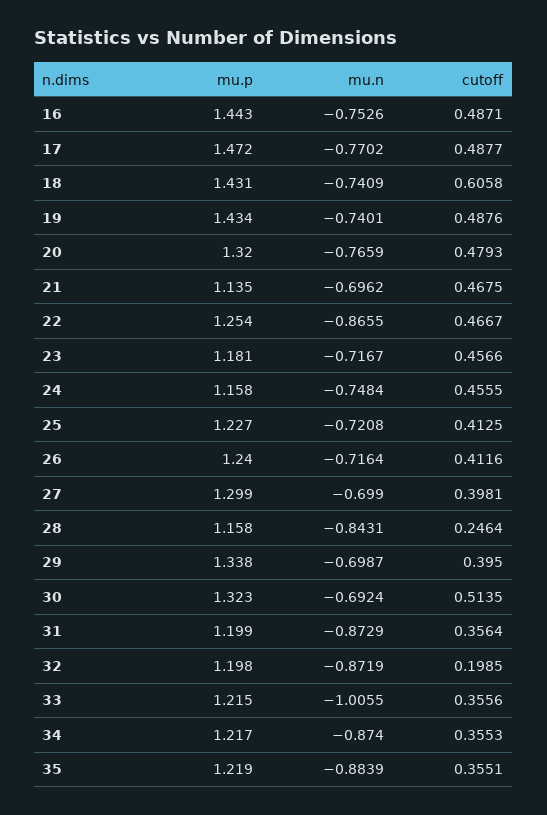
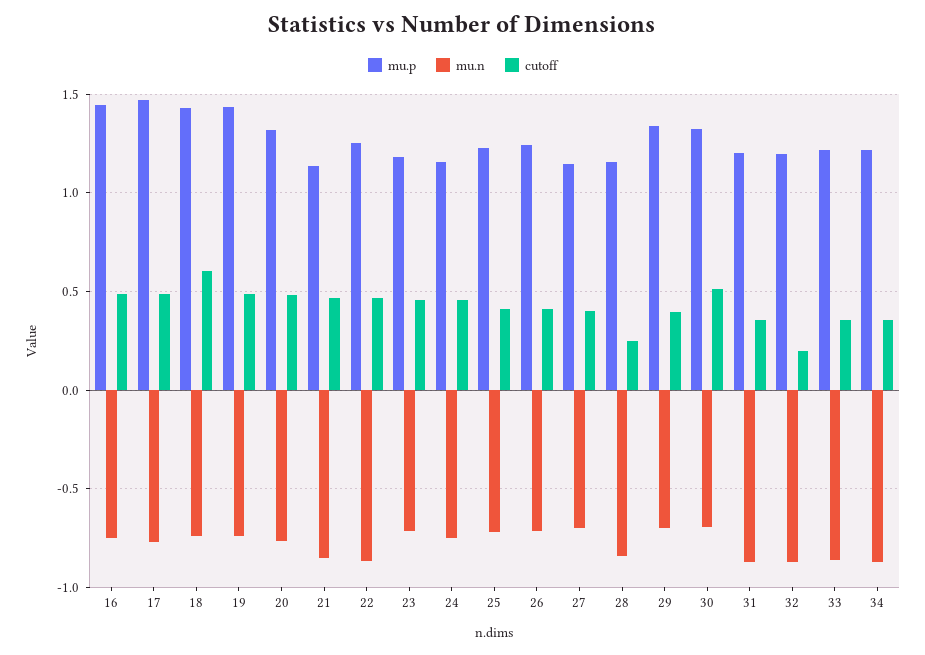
mu.n, 21: -0.6962 -> -0.85
mu.p, 27: 1.299 -> 1.15
mu.n, 33: -1.0055 -> -0.85
mu.p, 35: 1.219 -> none
mu.n, 35: -0.8839 -> none
cutoff, 35: 0.3551 -> none

